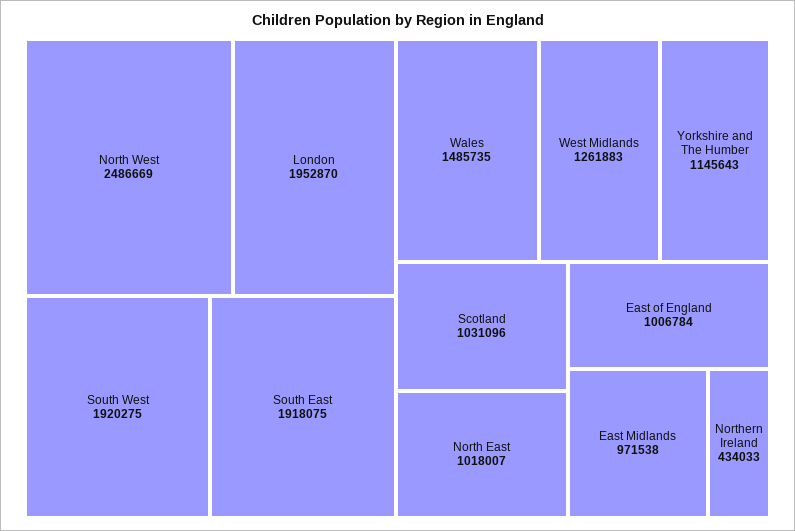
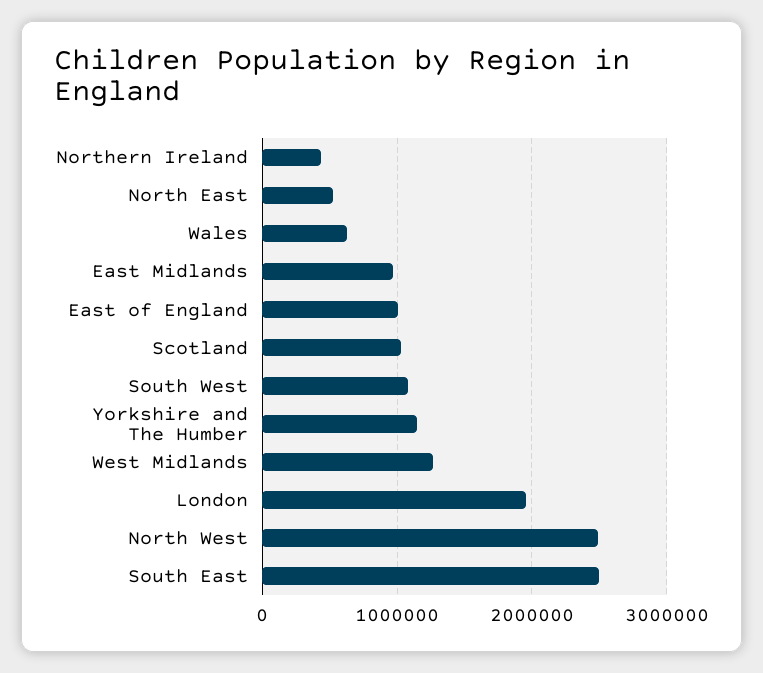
South West: 1920275 -> 1100000
South East: 1918075 -> 2500000
Wales: 1485735 -> 600000
North East: 1018007 -> 500000

